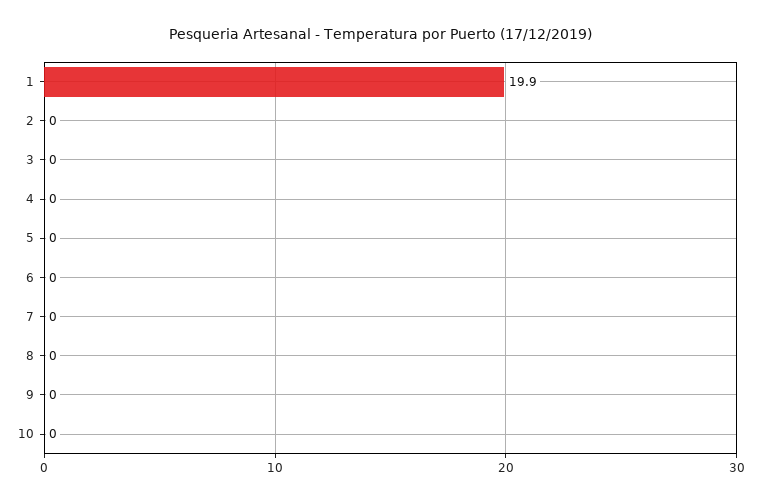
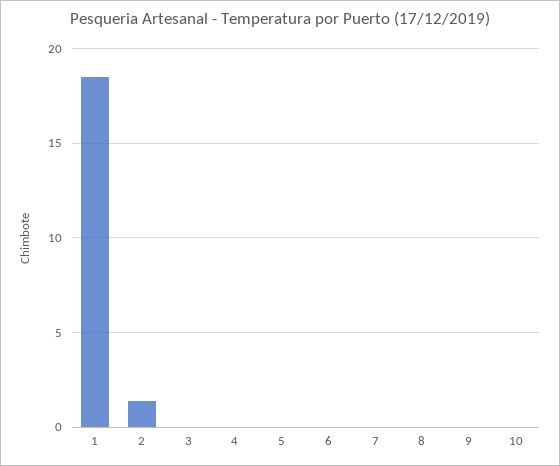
1: 19.9 -> 18.5
2: 0 -> 1.5

